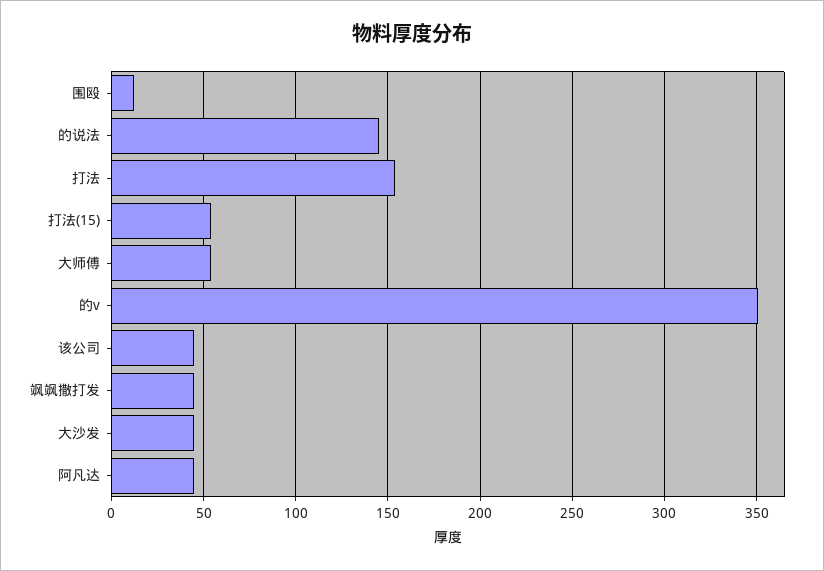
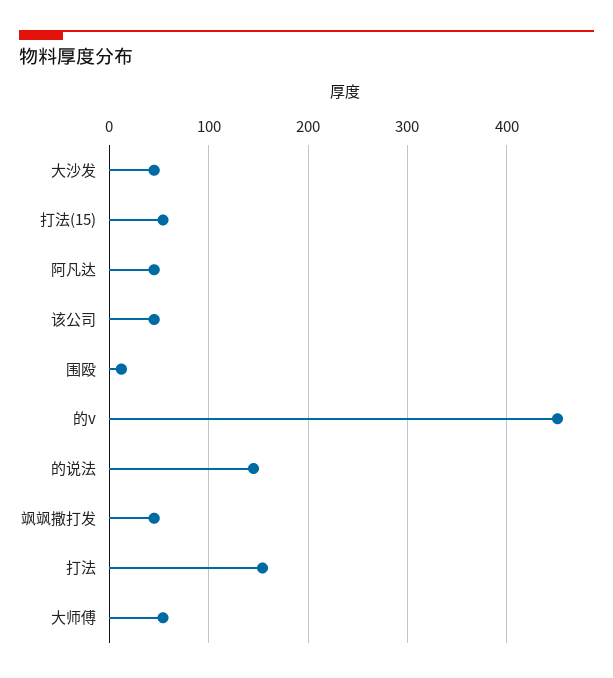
的v: 350 -> 450

